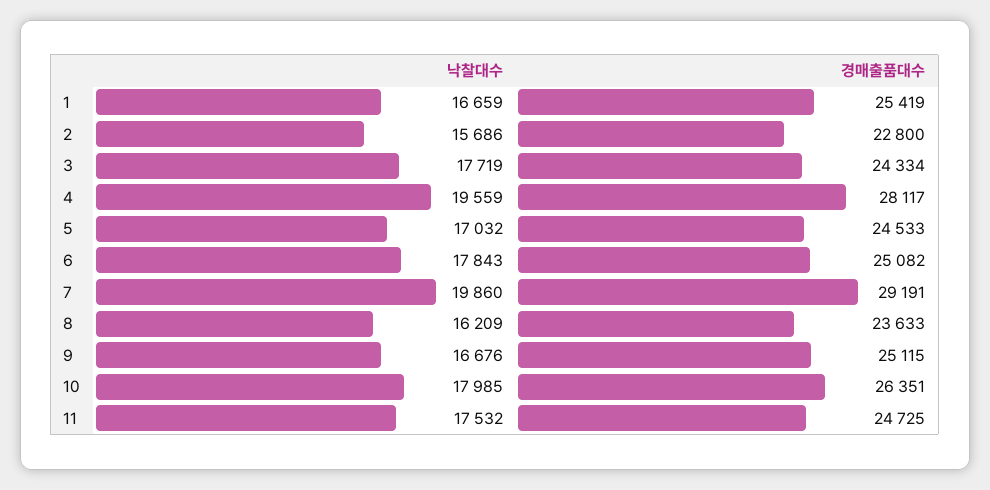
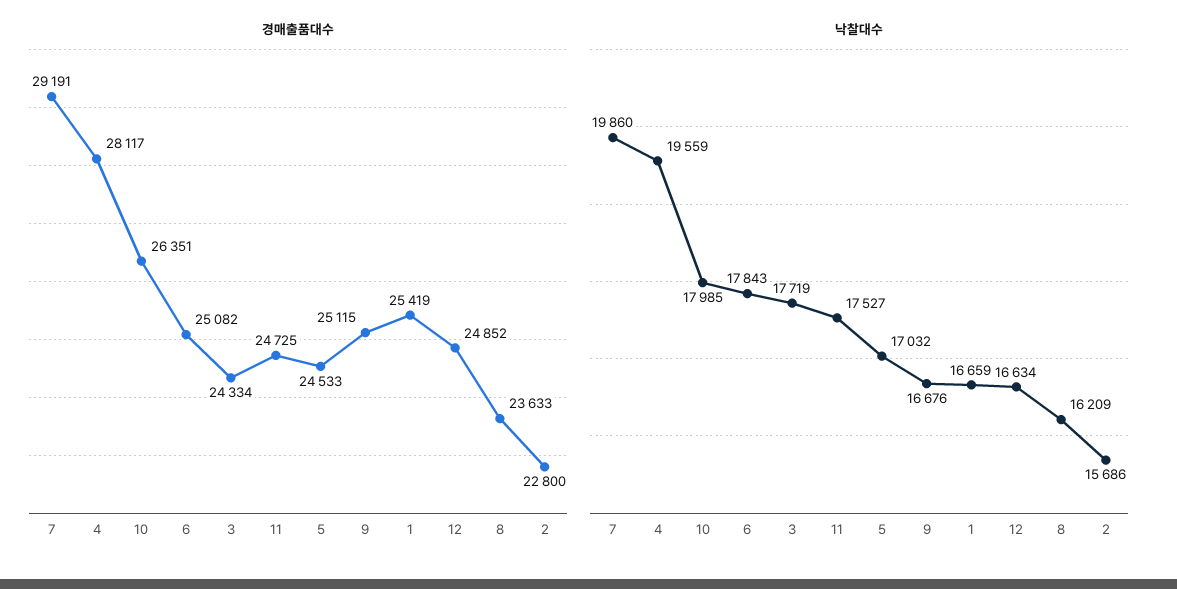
낙찰대수, 11: 17532 -> 17527
경매출품대수, 12: none -> 24852
낙찰대수, 12: none -> 16634

